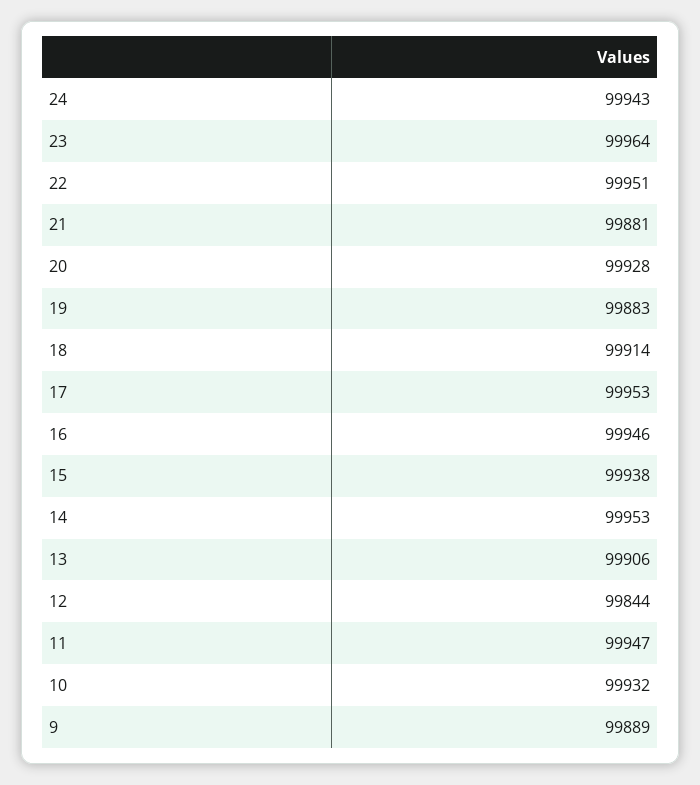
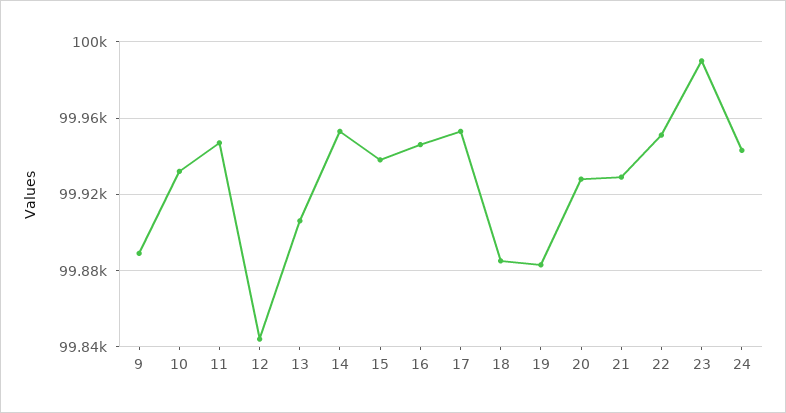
23: 99964 -> 99990
21: 99881 -> 99930
18: 99914 -> 99885

